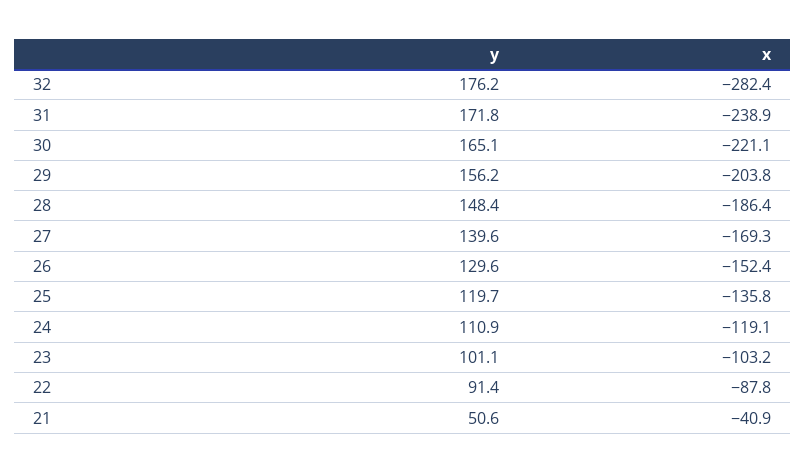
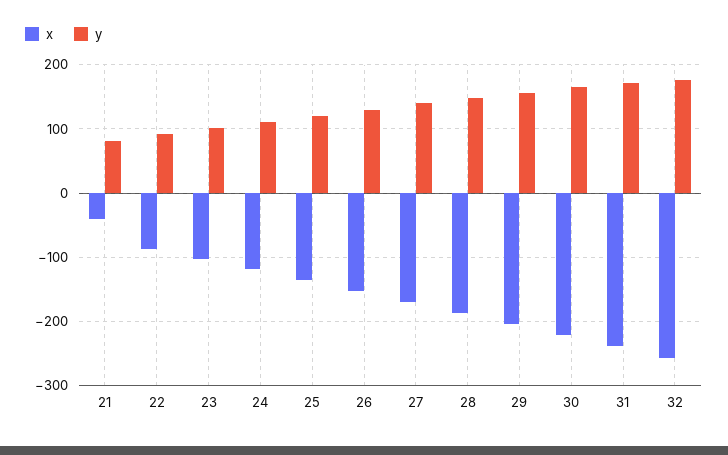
x, 32: -282.4 -> -260
y, 21: 50.6 -> 80

